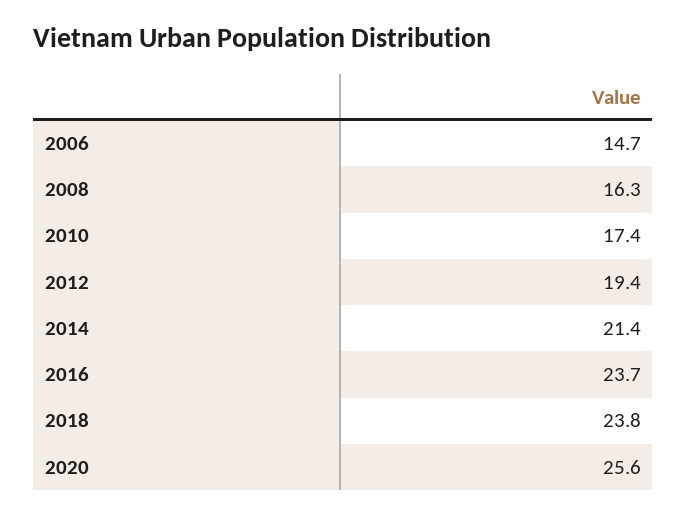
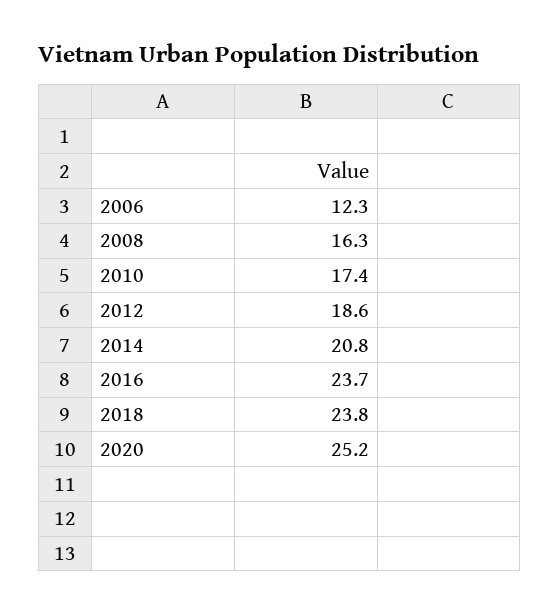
2006: 14.7 -> 12.3
2012: 19.4 -> 18.6
2014: 21.4 -> 20.8
2020: 25.6 -> 25.2

